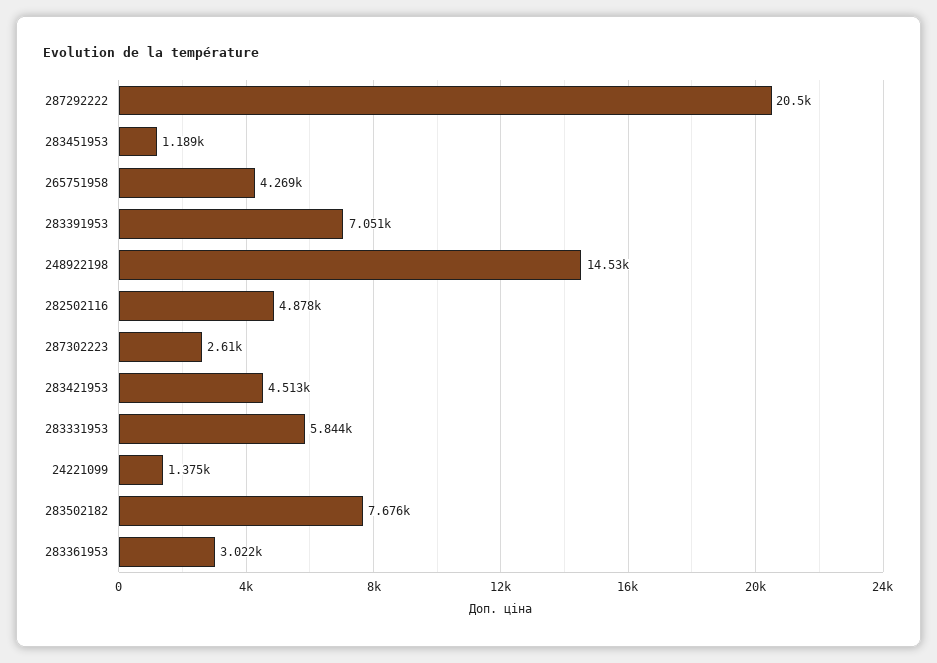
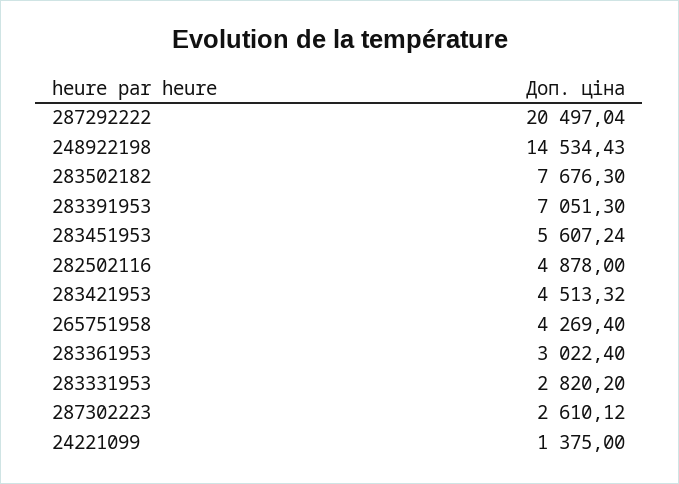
283451953: 1189 -> 5607.24
283331953: 5844 -> 2820.2

